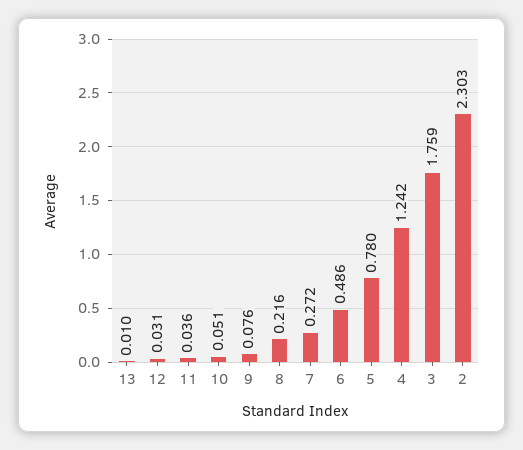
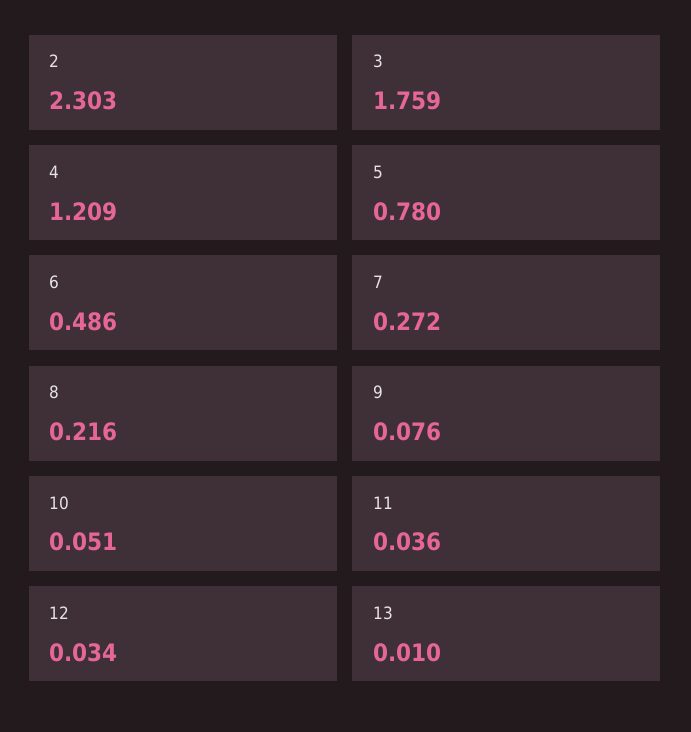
12: 0.031 -> 0.034
4: 1.242 -> 1.209

